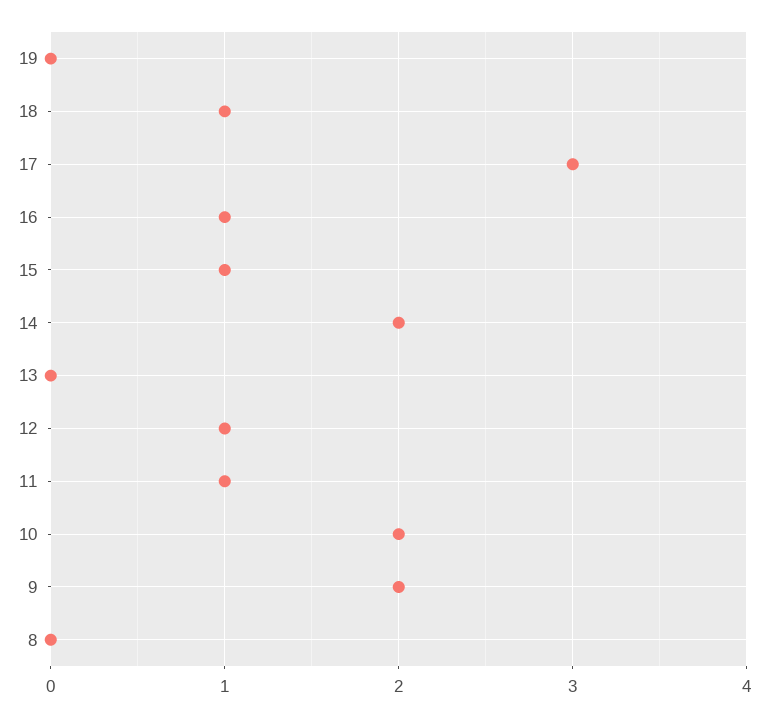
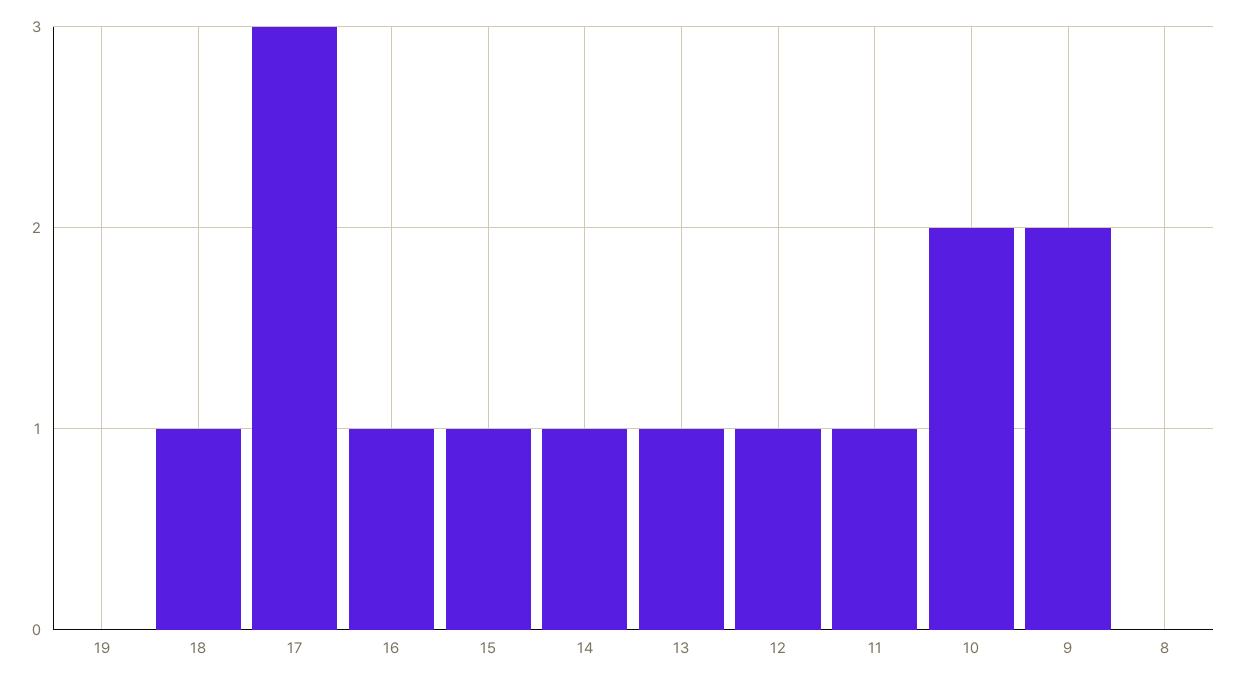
14: 2 -> 1
13: 0 -> 1

